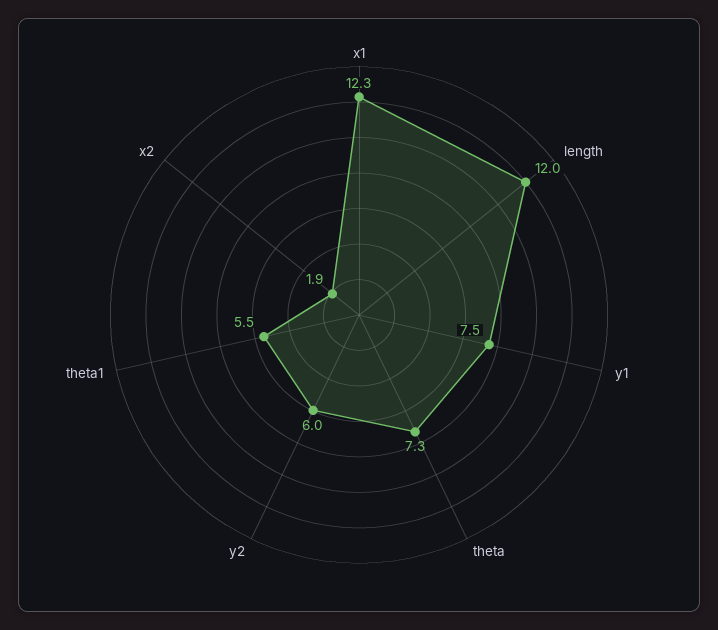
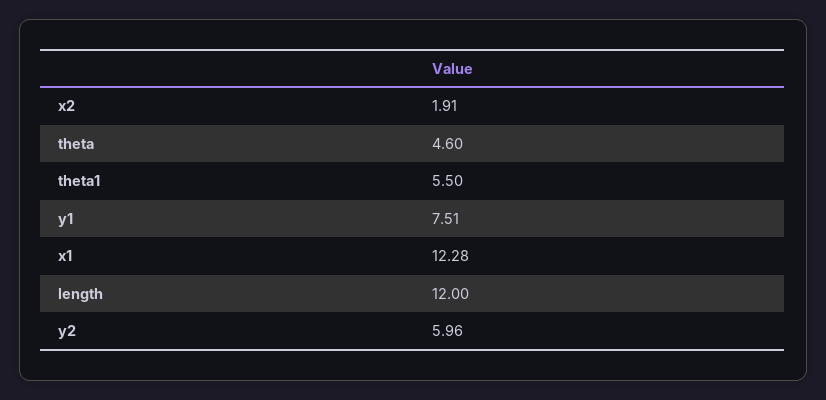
theta: 7.3 -> 4.6

